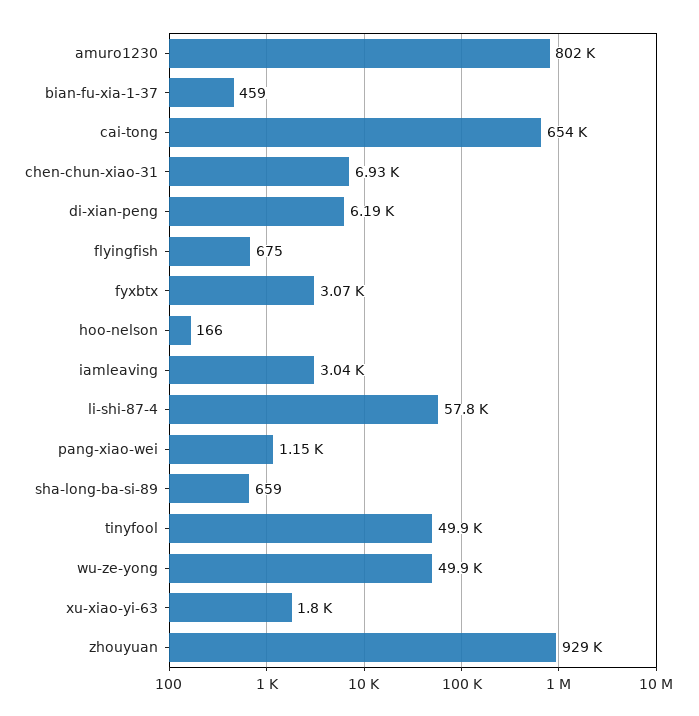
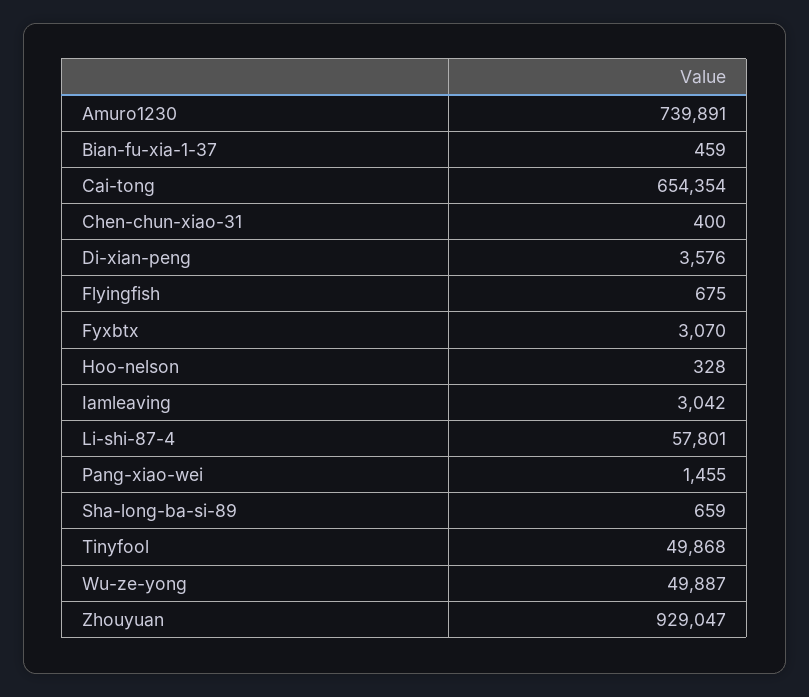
amuro1230: 802000 -> 739891
chen-chun-xiao-31: 6930 -> 400
di-xian-peng: 6190 -> 3576
hoo-nelson: 166 -> 328
pang-xiao-wei: 1150 -> 1455
xu-xiao-yi-63: 1800 -> none

